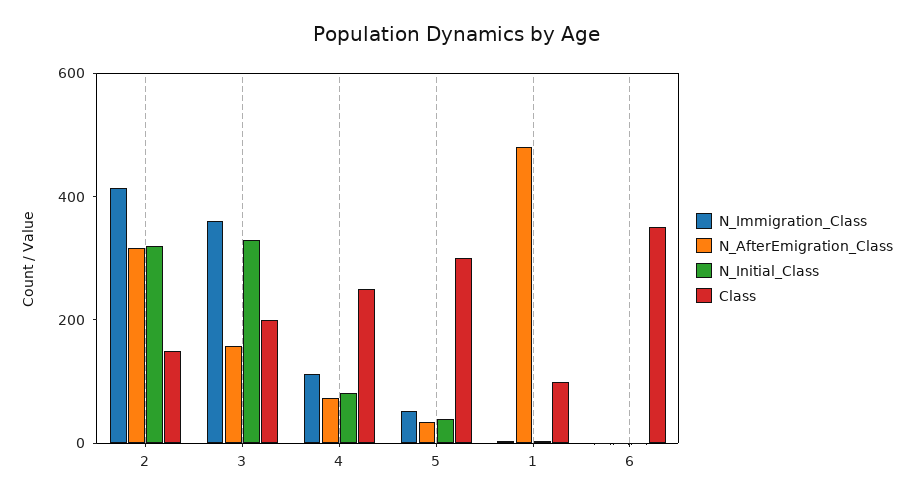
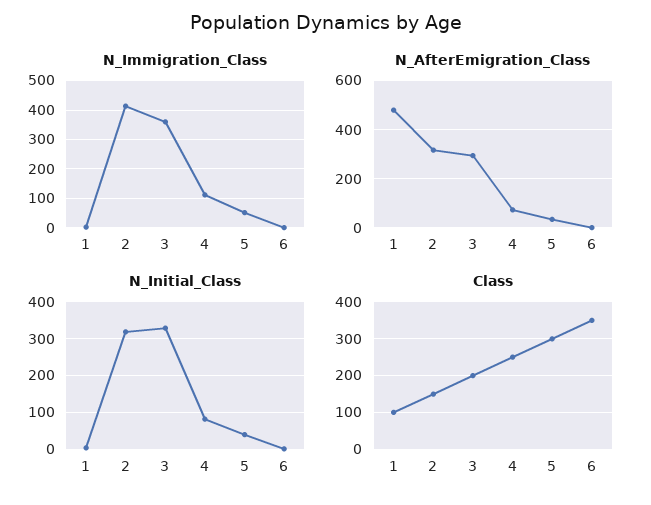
N_AfterEmigration_Class, 3: 150 -> 300

